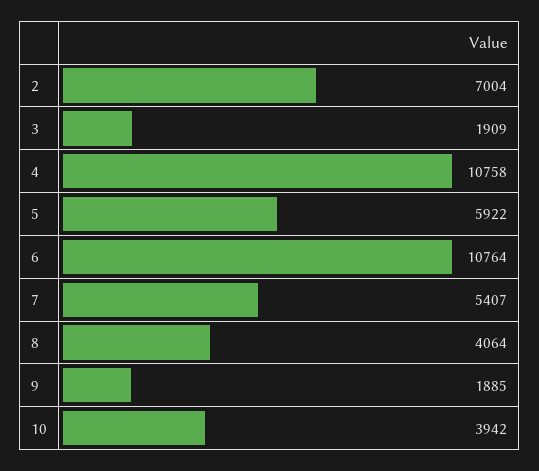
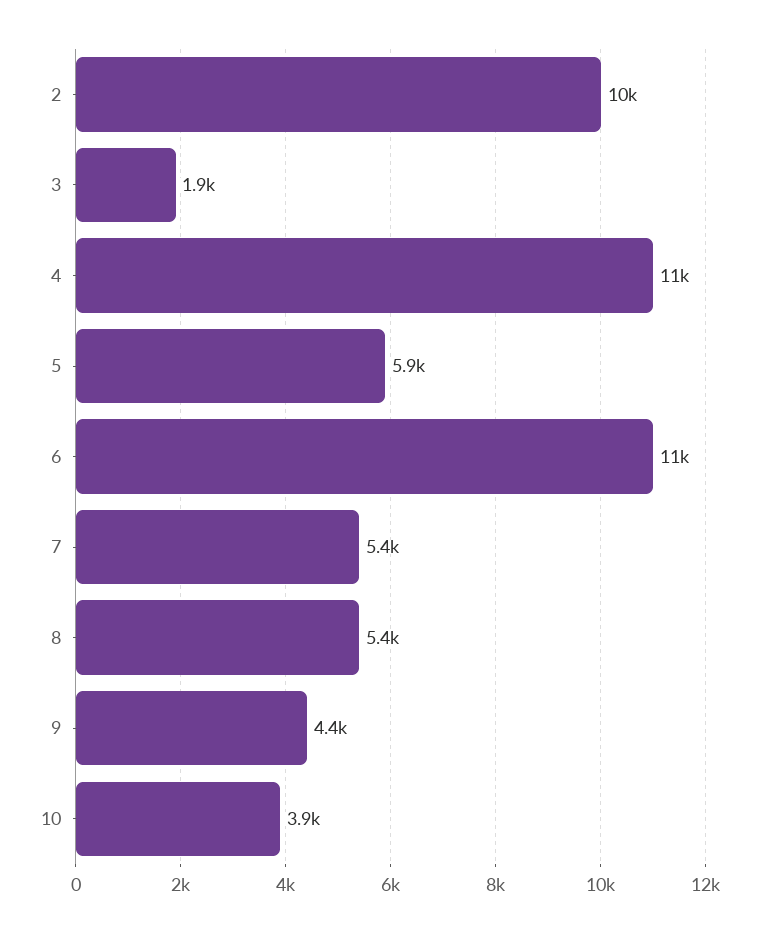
2: 7004 -> 10000
8: 4064 -> 5400
9: 1885 -> 4400

